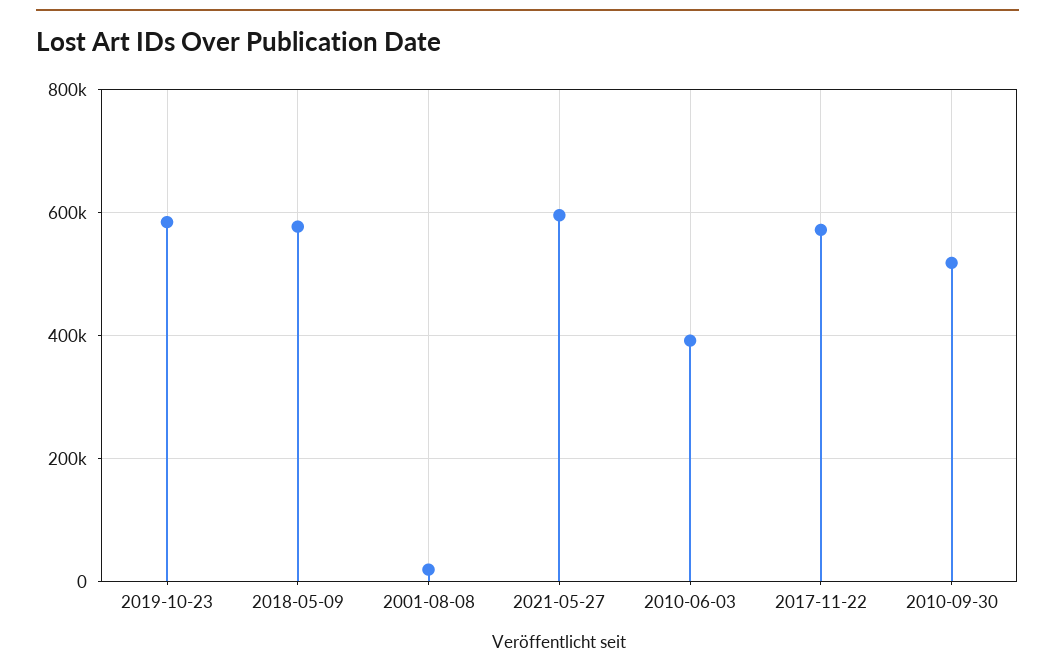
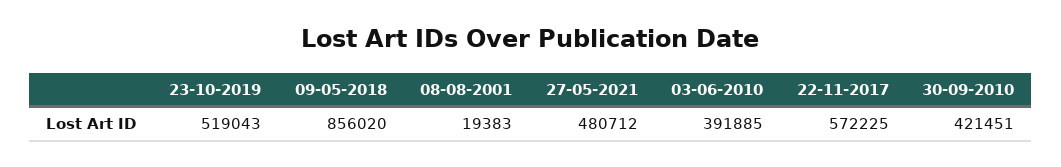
2019-10-23: 580000 -> 519043
2018-05-09: 580000 -> 856020
2021-05-27: 600000 -> 480712
2010-09-30: 520000 -> 421451

